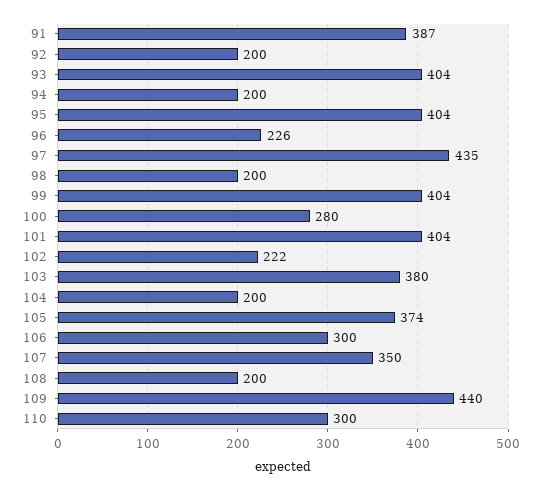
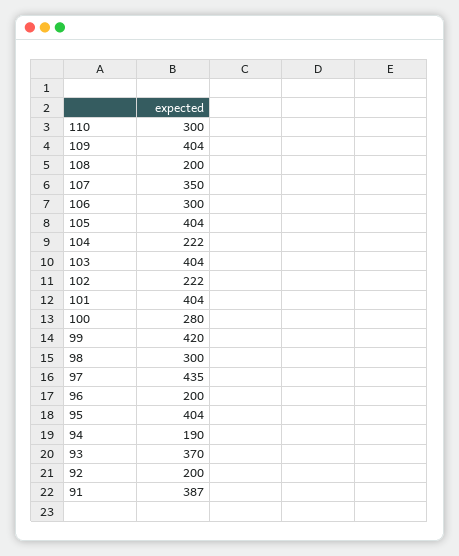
93: 404 -> 370
94: 200 -> 190
96: 226 -> 200
98: 200 -> 300
99: 404 -> 420
103: 380 -> 404
104: 200 -> 222
105: 374 -> 404
109: 440 -> 404

